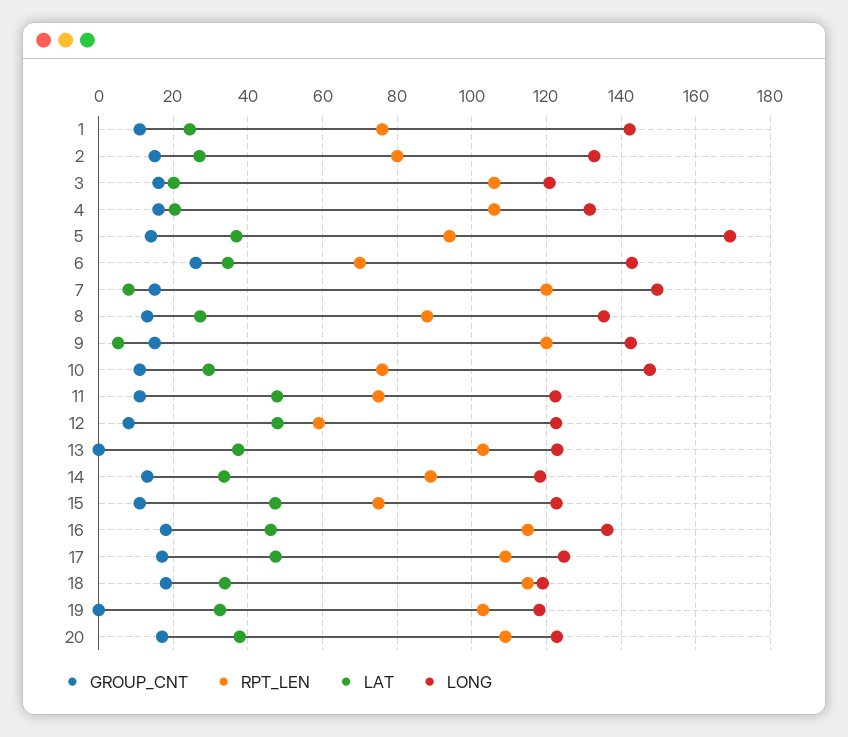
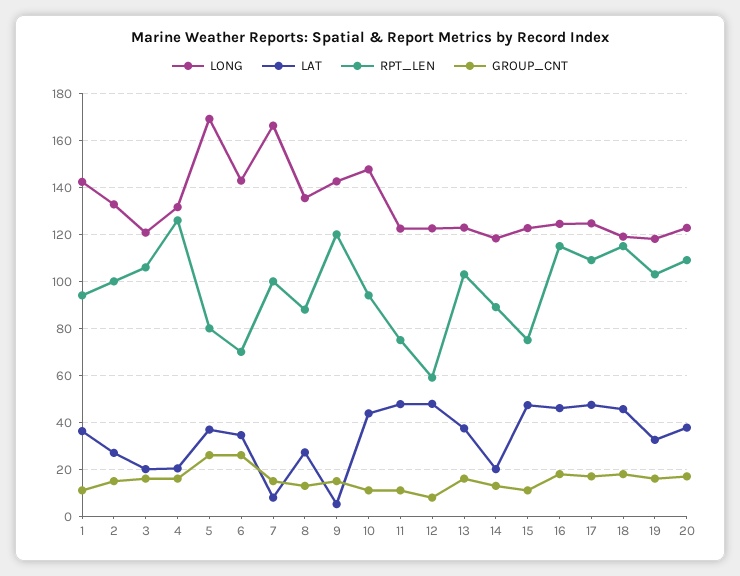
RPT_LEN, 1: 76 -> 95
LAT, 1: 24 -> 35
RPT_LEN, 2: 80 -> 100
RPT_LEN, 4: 106 -> 125
GROUP_CNT, 5: 14 -> 25
RPT_LEN, 5: 94 -> 80
RPT_LEN, 7: 120 -> 100
LONG, 7: 150 -> 165
RPT_LEN, 10: 76 -> 95
LAT, 10: 30 -> 45
GROUP_CNT, 13: 0 -> 15
LAT, 14: 34 -> 20
LONG, 16: 136 -> 125
LAT, 18: 34 -> 45
GROUP_CNT, 19: 0 -> 15

